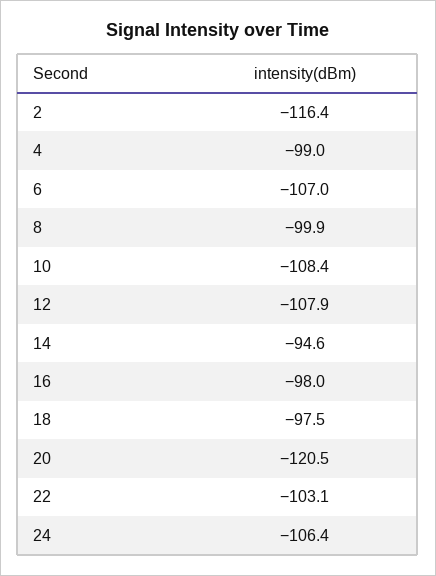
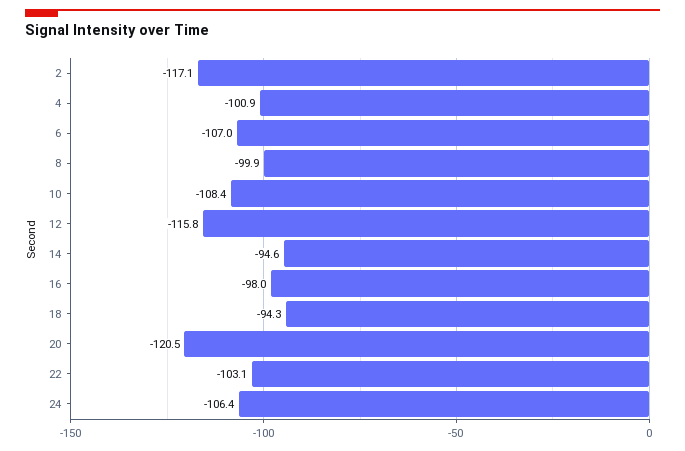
2: -116.4 -> -117.1
4: -99 -> -100.9
12: -107.9 -> -115.8
18: -97.5 -> -94.3

